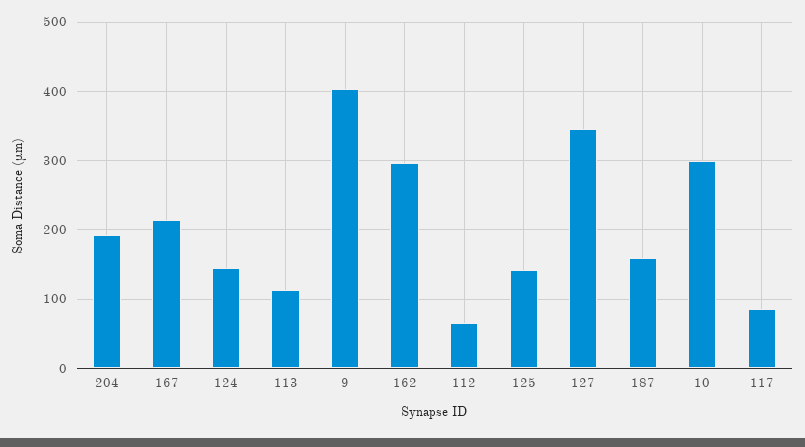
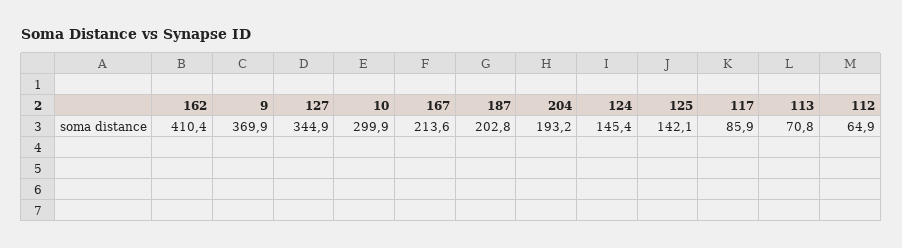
113: 110 -> 70.8
9: 400 -> 369.9
162: 300 -> 410.4
187: 160 -> 202.8

